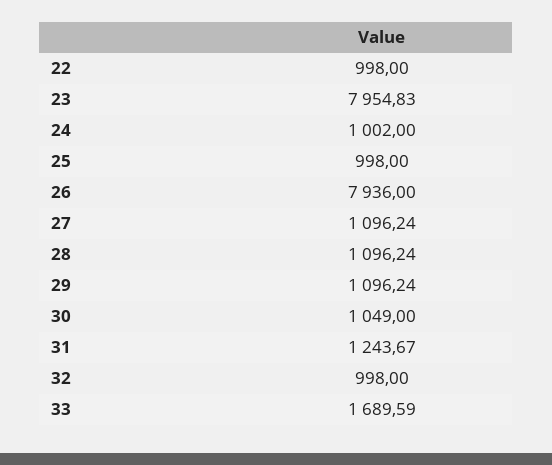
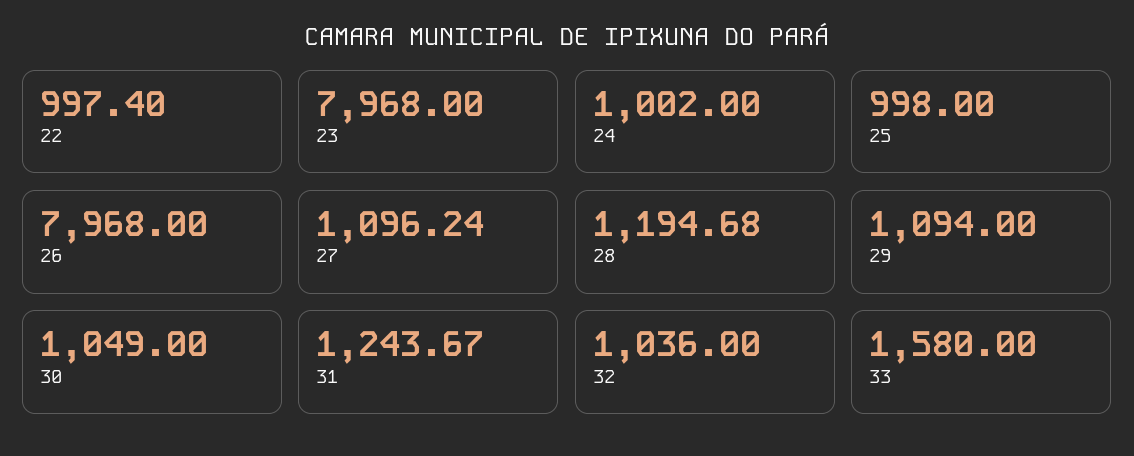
22: 998 -> 997.4
23: 7954.83 -> 7968
26: 7936 -> 7968
28: 1096.24 -> 1194.68
29: 1096.24 -> 1094
32: 998 -> 1036
33: 1689.59 -> 1580

